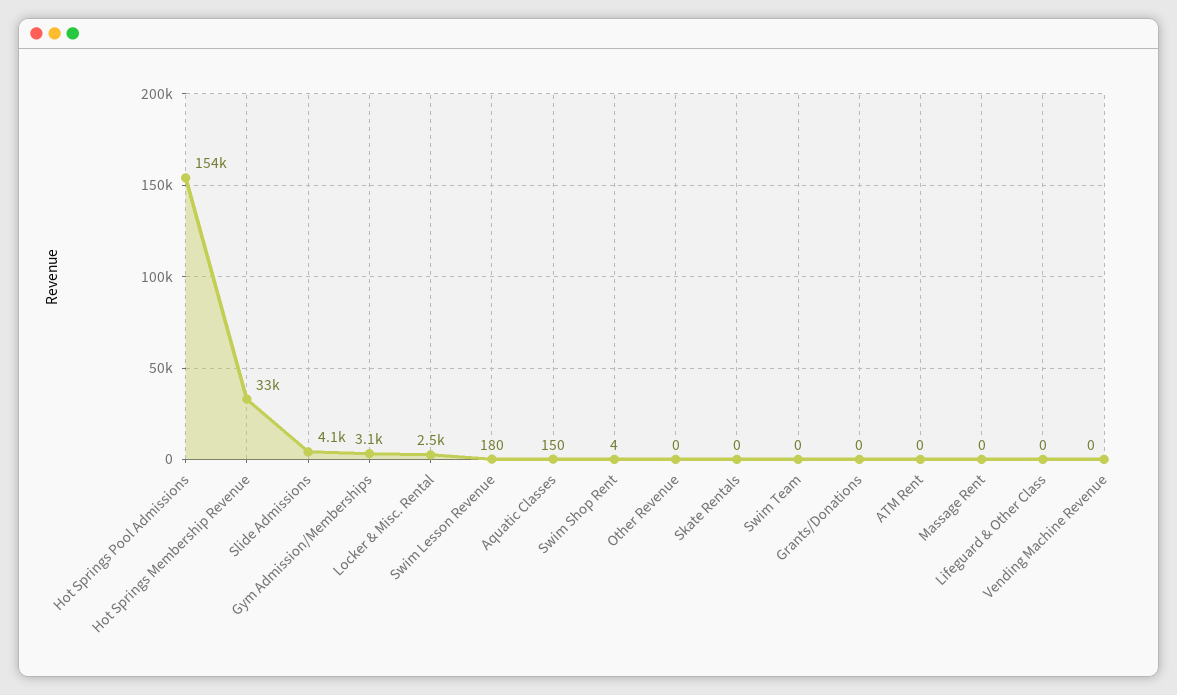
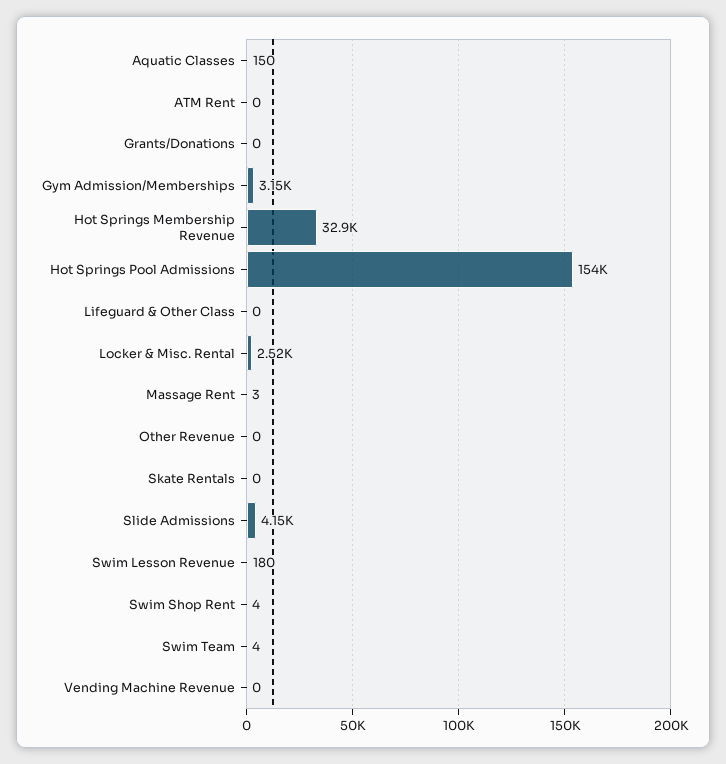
Swim Team: 0 -> 4
Massage Rent: 0 -> 3

